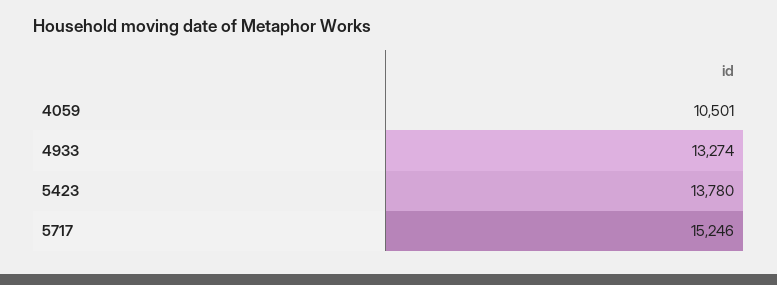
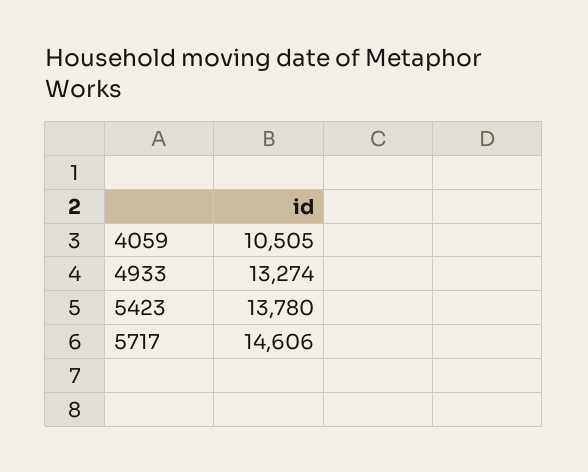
4059: 10501 -> 10505
5717: 15246 -> 14606

